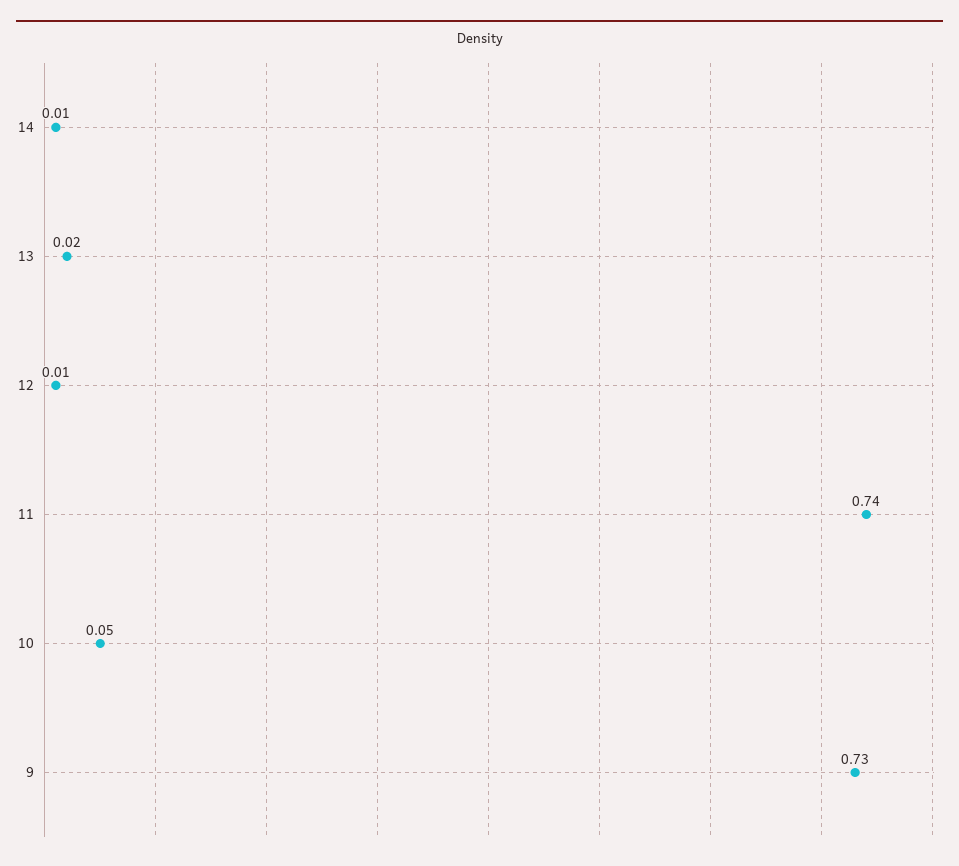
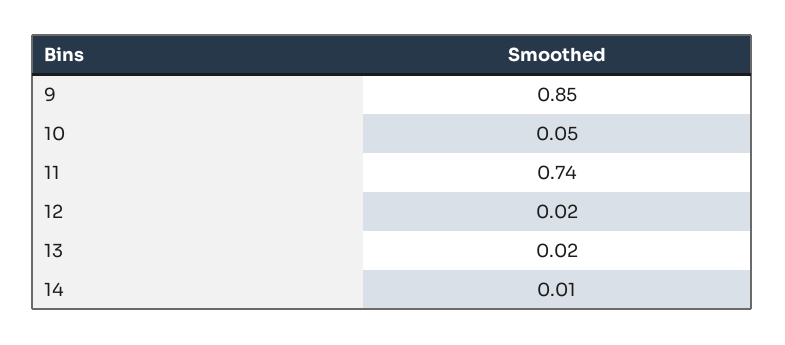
12: 0.01 -> 0.02
9: 0.73 -> 0.85

